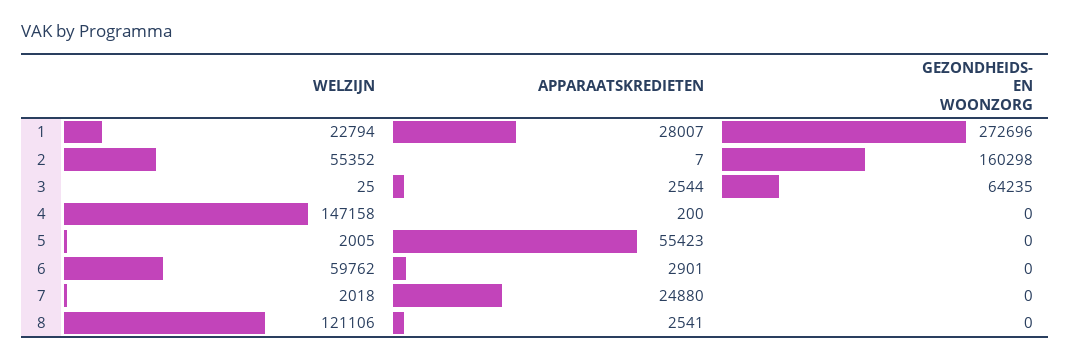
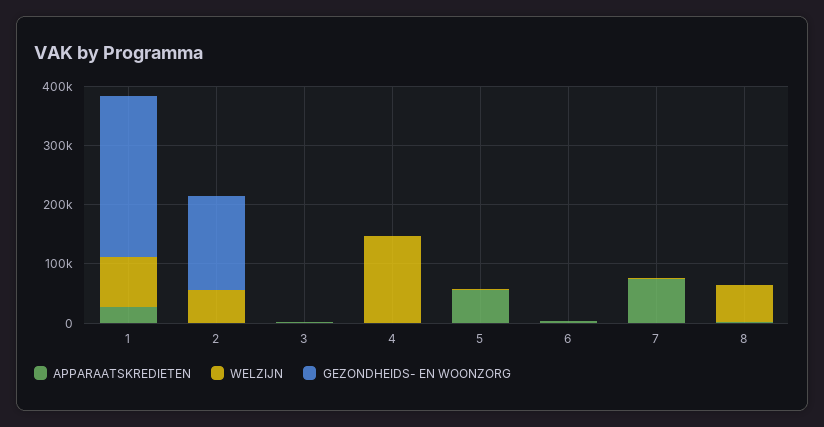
WELZIJN, 1: 22794 -> 80000
GEZONDHEIDS- EN WOONZORG, 3: 64235 -> 0
WELZIJN, 6: 59762 -> 0
APPARAATSKREDIETEN, 7: 24880 -> 80000
WELZIJN, 8: 121106 -> 60000

